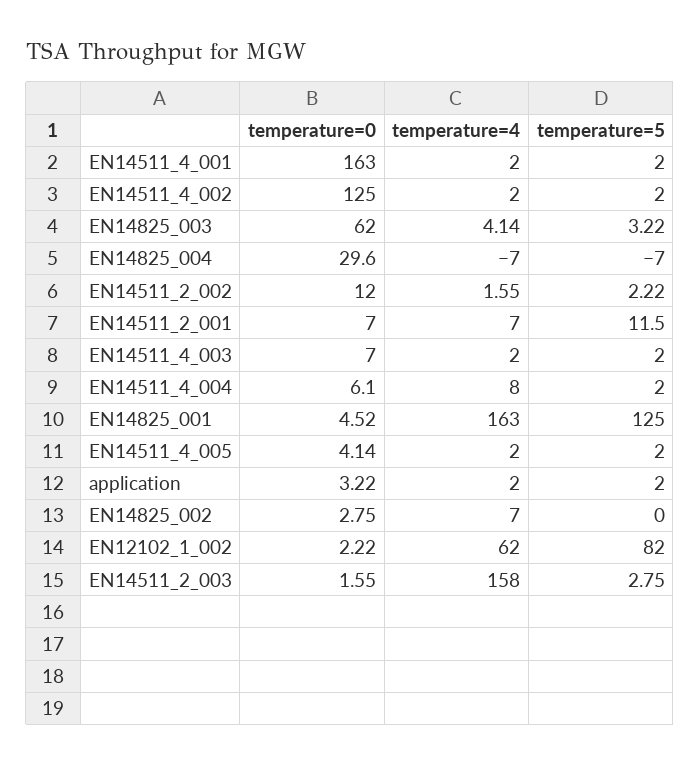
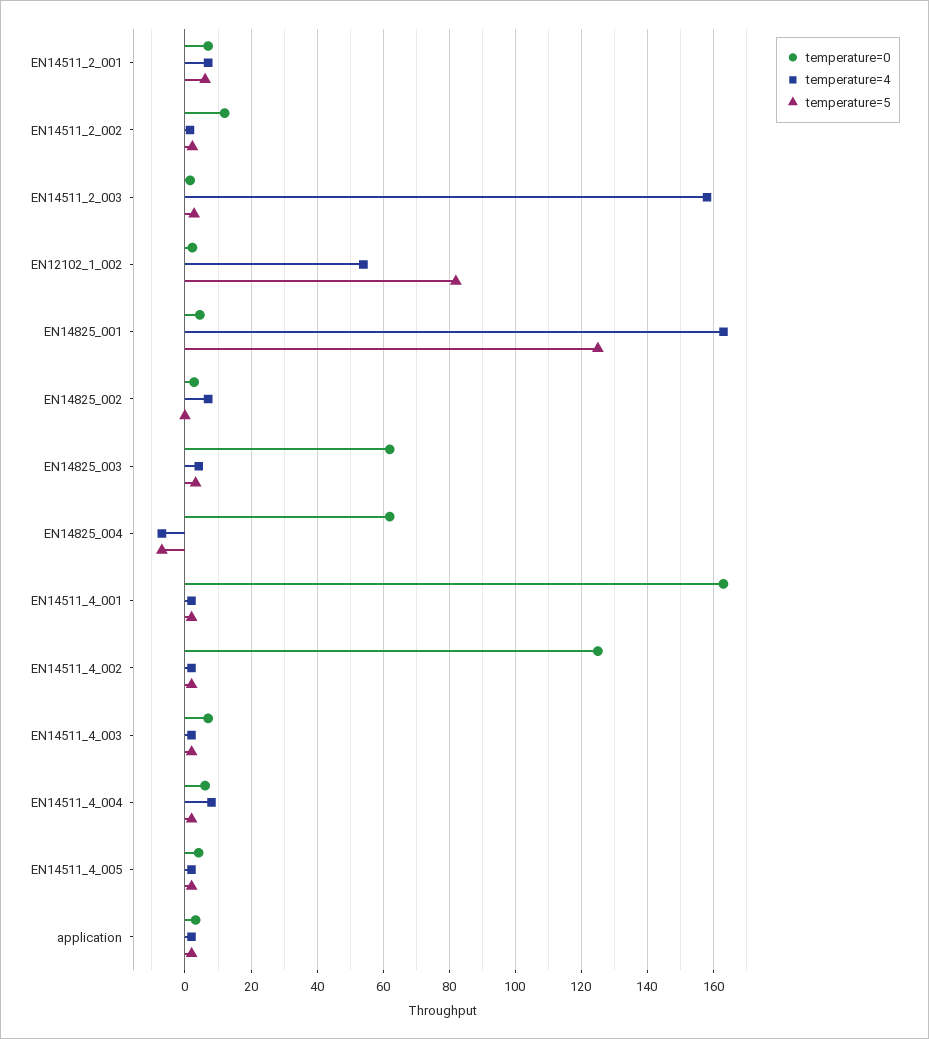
temperature=0, EN14825_004: 29.6 -> 62
temperature=5, EN14511_2_001: 11.5 -> 6
temperature=4, EN12102_1_002: 62 -> 54

